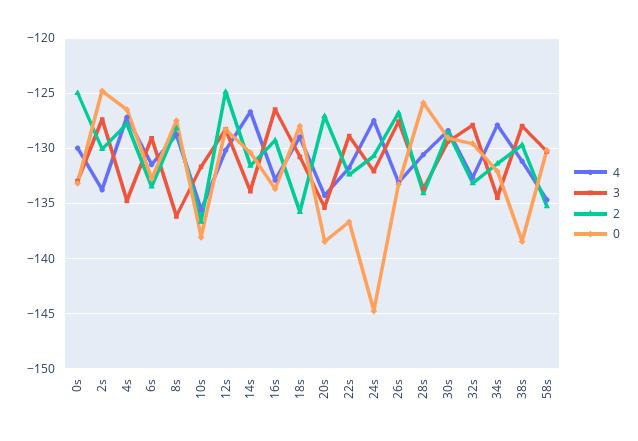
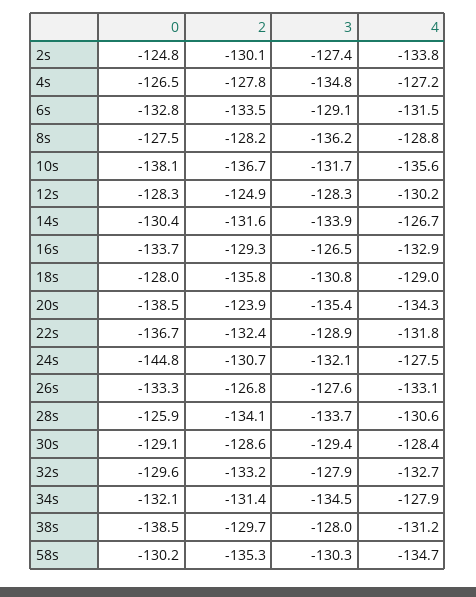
4, 0s: -130 -> none
3, 0s: -133 -> none
2, 0s: -125 -> none
0, 0s: -133 -> none
2, 20s: -127 -> -123.9

